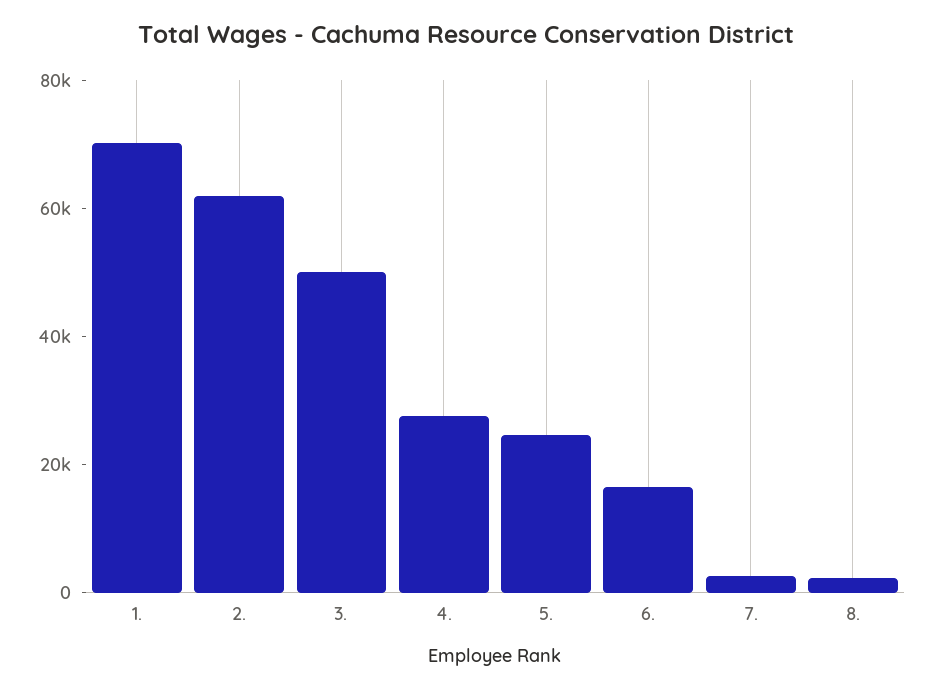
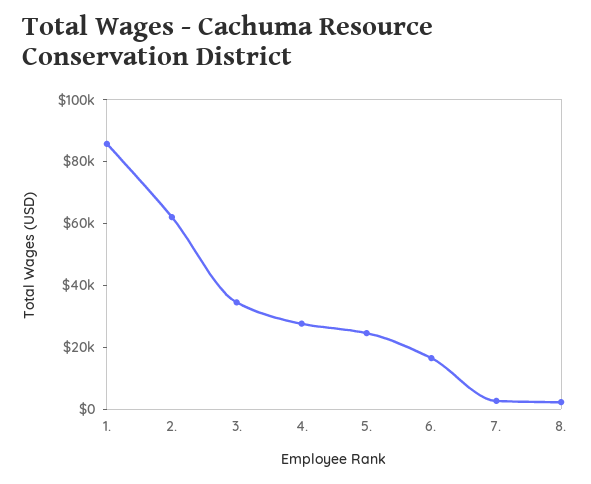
1.: 70000 -> 85000
3.: 50000 -> 35000

